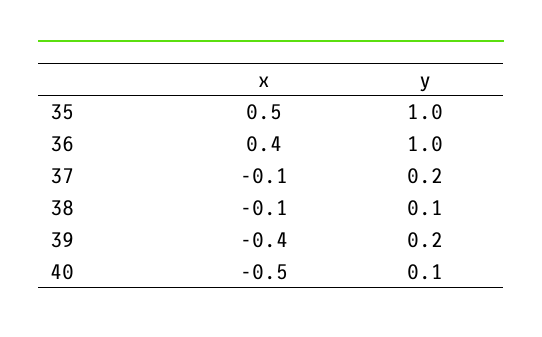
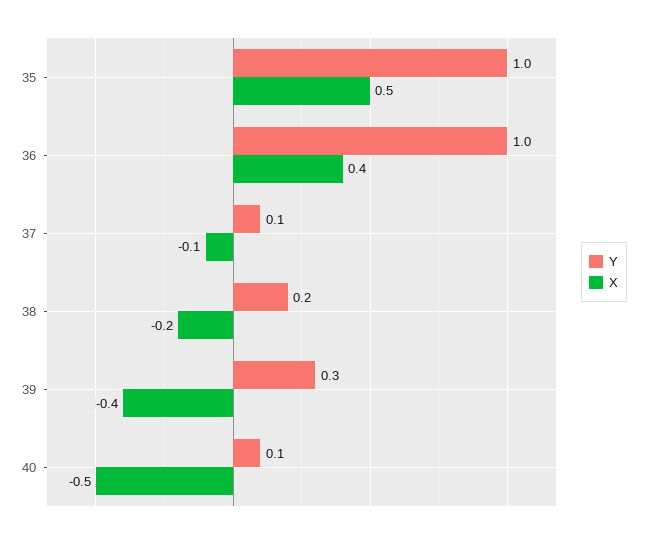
y, 37: 0.2 -> 0.1
x, 38: -0.1 -> -0.2
y, 38: 0.1 -> 0.2
y, 39: 0.2 -> 0.3

